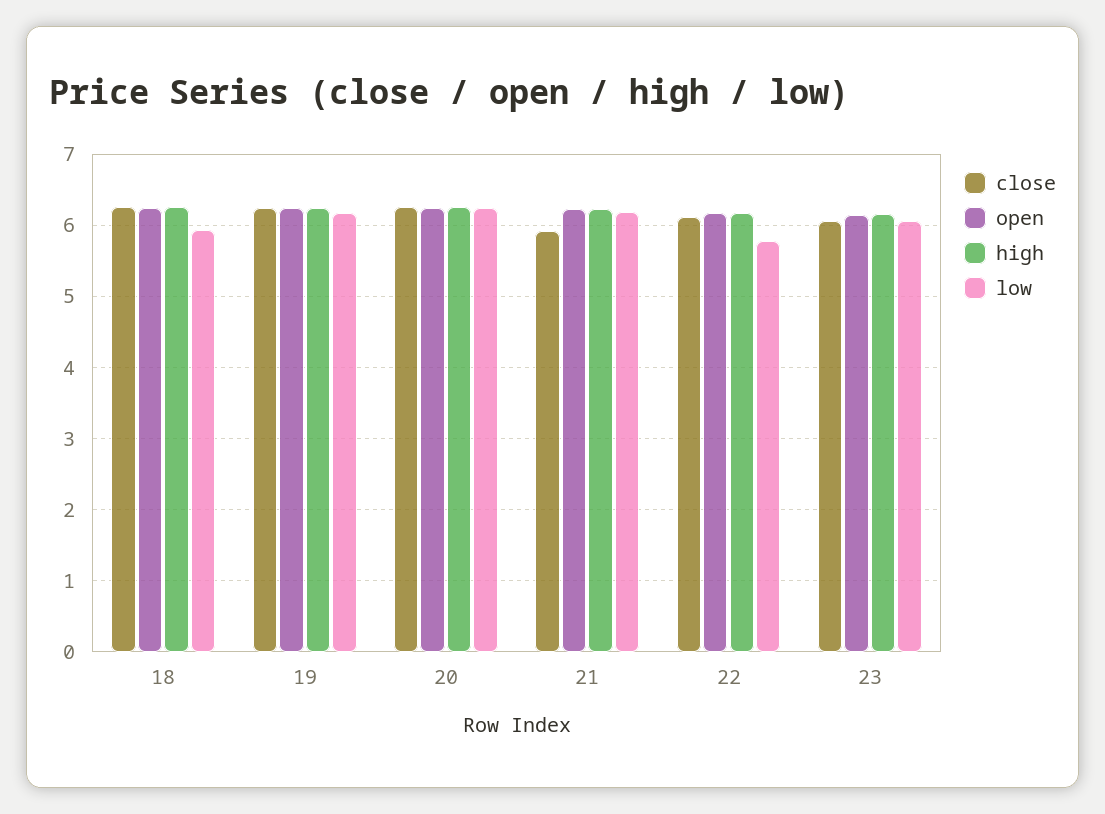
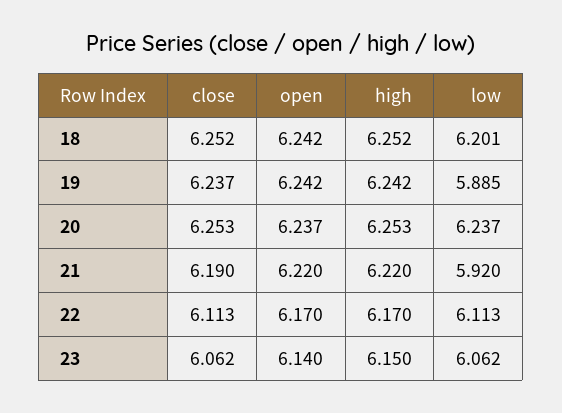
low, 18: 5.9 -> 6.201
low, 19: 6.2 -> 5.885
close, 21: 5.9 -> 6.19
low, 21: 6.2 -> 5.92
low, 22: 5.8 -> 6.113

